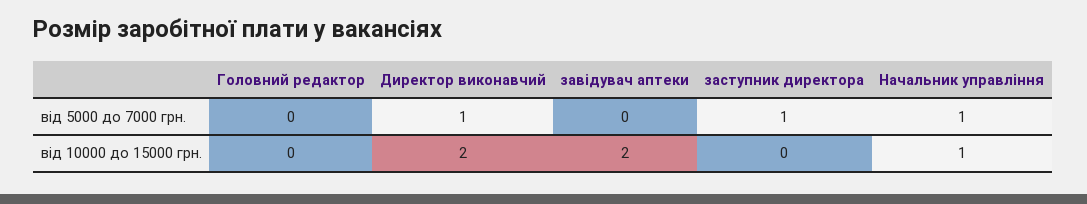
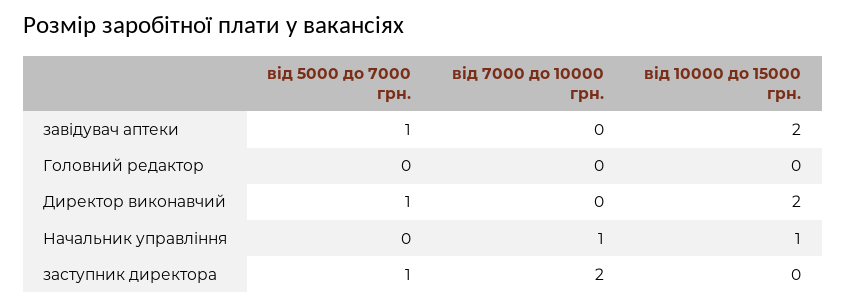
завідувач аптеки, від 5000 до 7000 грн.: 0 -> 1
Начальник управління, від 5000 до 7000 грн.: 1 -> 0
завідувач аптеки, від 7000 до 10000 грн.: none -> 0
Головний редактор, від 7000 до 10000 грн.: none -> 0
Директор виконавчий, від 7000 до 10000 грн.: none -> 0
Начальник управління, від 7000 до 10000 грн.: none -> 1
заступник директора, від 7000 до 10000 грн.: none -> 2

